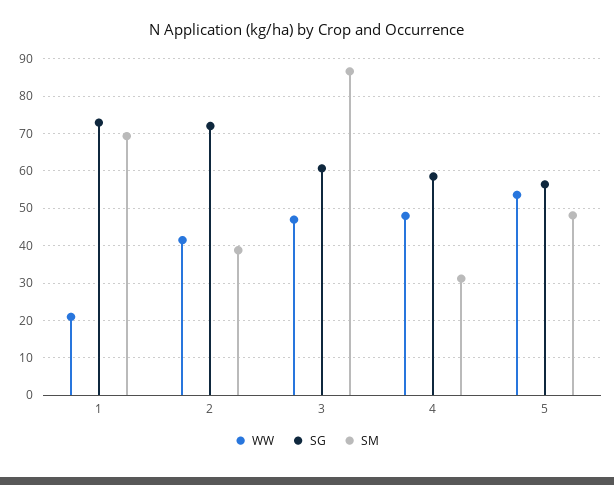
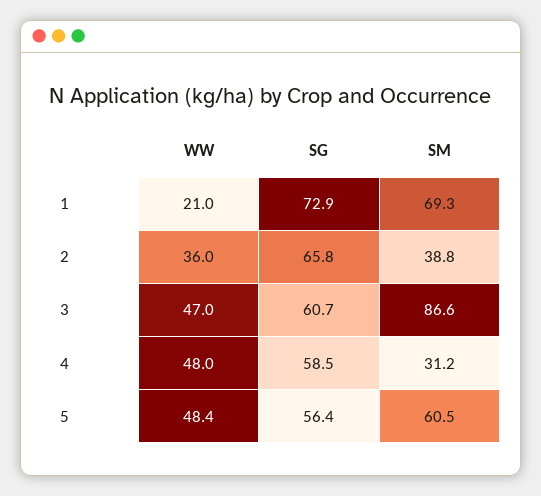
WW, 2: 42 -> 36
SG, 2: 72 -> 65.8
WW, 5: 54 -> 48.4
SM, 5: 48 -> 60.5

